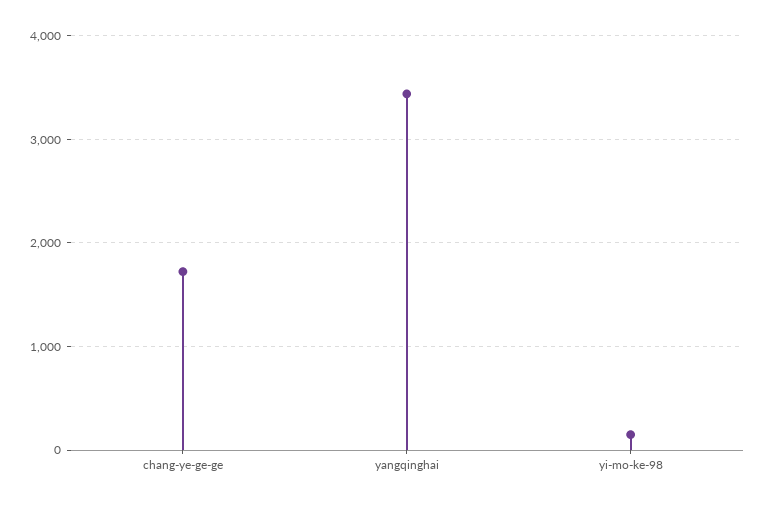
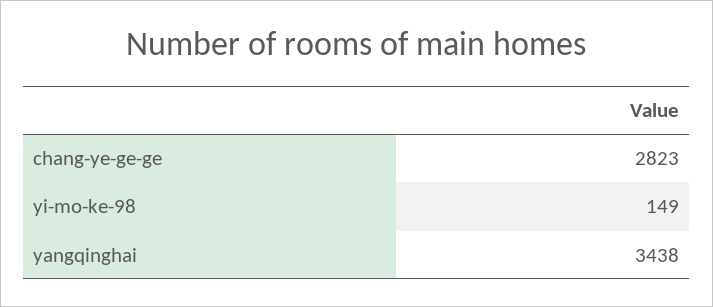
chang-ye-ge-ge: 1700 -> 2823

